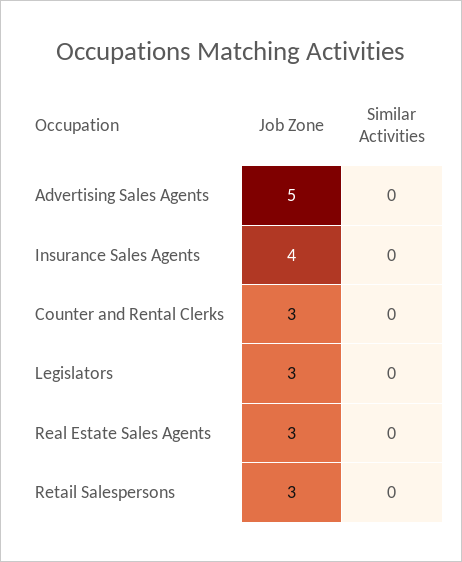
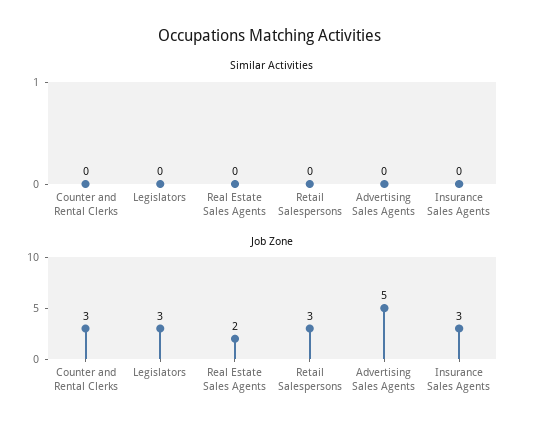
Job Zone, Insurance Sales Agents: 4 -> 3
Job Zone, Real Estate Sales Agents: 3 -> 2

